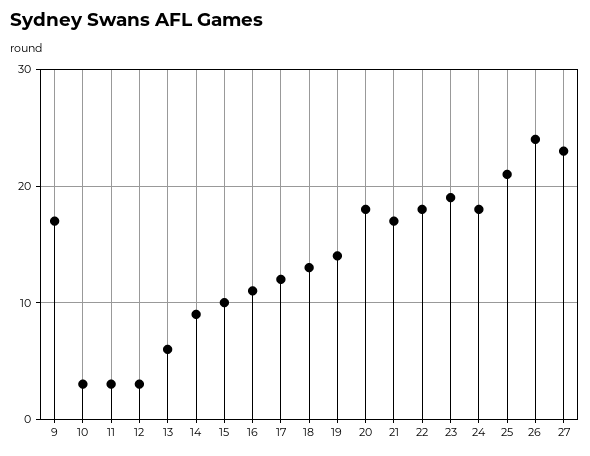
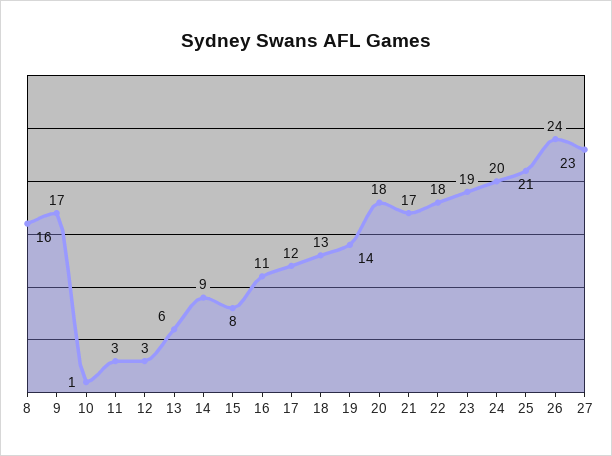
10: 3 -> 1
15: 10 -> 8
24: 18 -> 20
8: none -> 16

